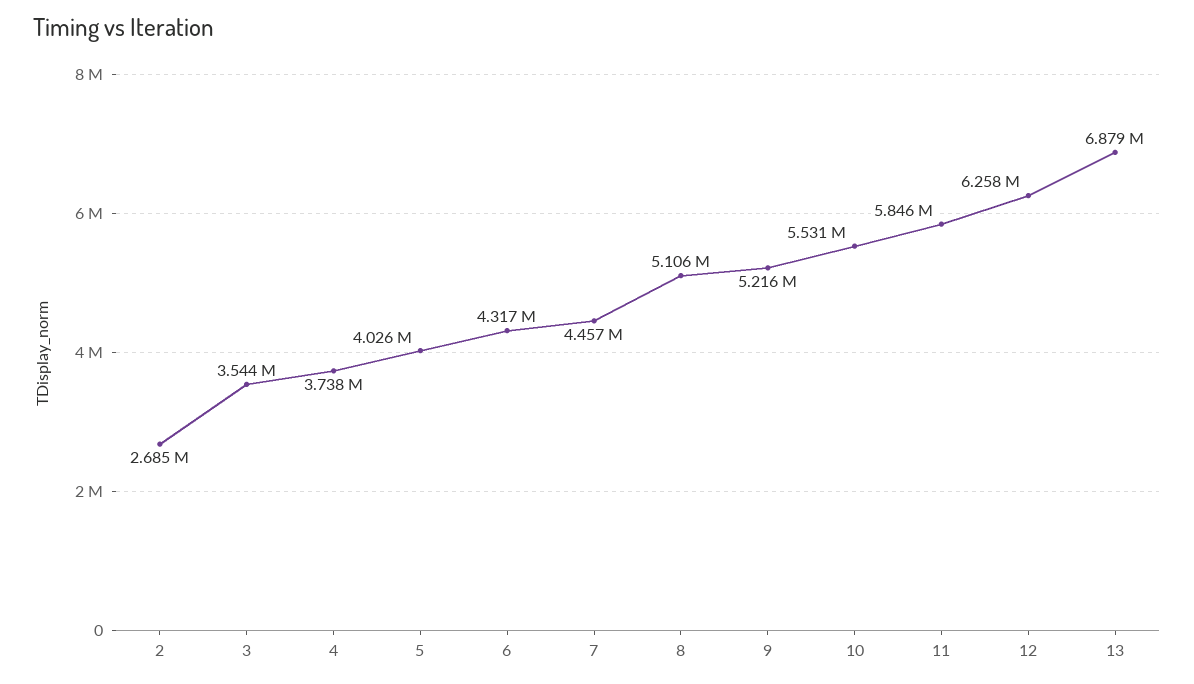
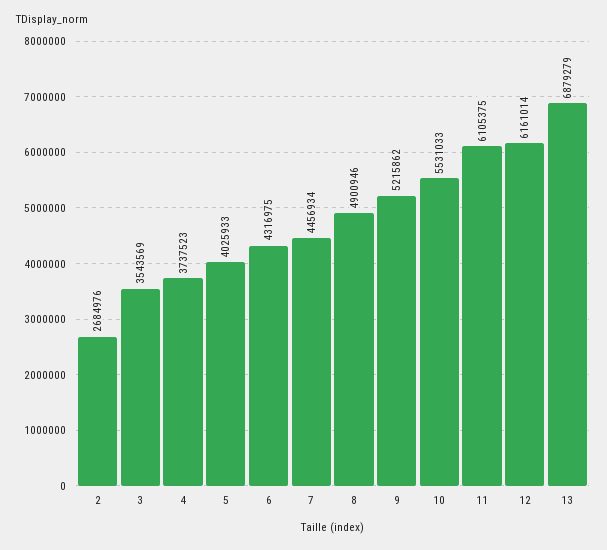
8: 5106000 -> 4900946
11: 5846000 -> 6105375
12: 6258000 -> 6161014

